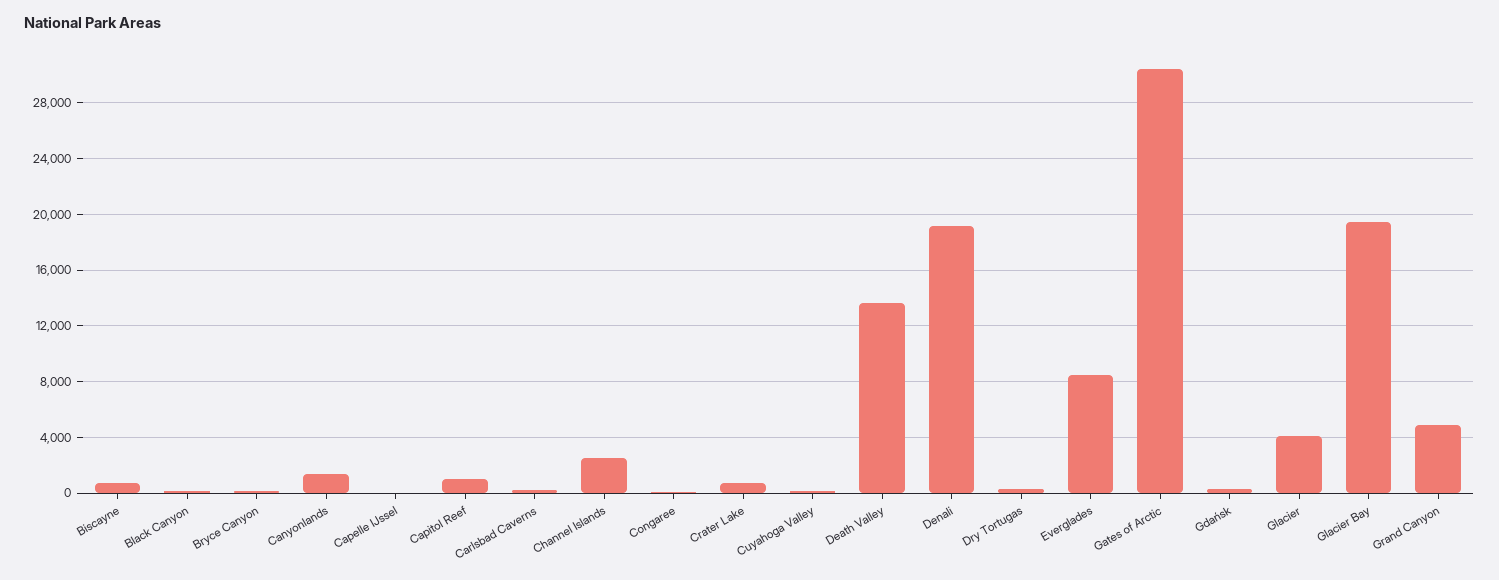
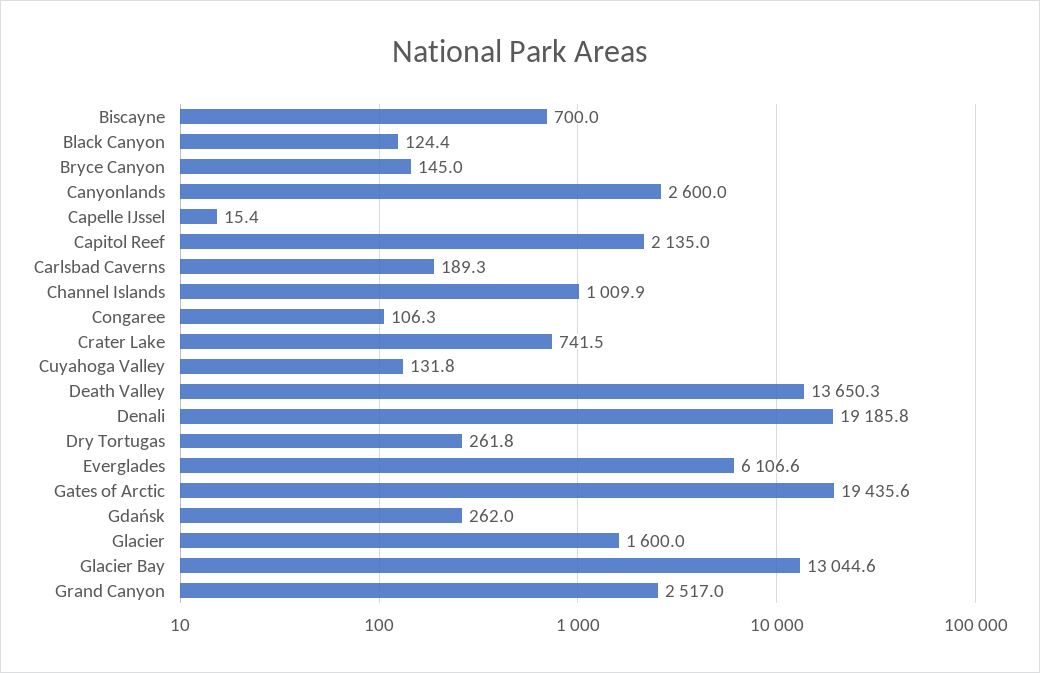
Canyonlands: 1500 -> 2600
Capitol Reef: 1000 -> 2135
Channel Islands: 2500 -> 1009.9
Everglades: 8500 -> 6106.6
Gates of Arctic: 30500 -> 19435.6
Glacier: 4000 -> 1600
Glacier Bay: 19500 -> 13044.6
Grand Canyon: 5000 -> 2517

